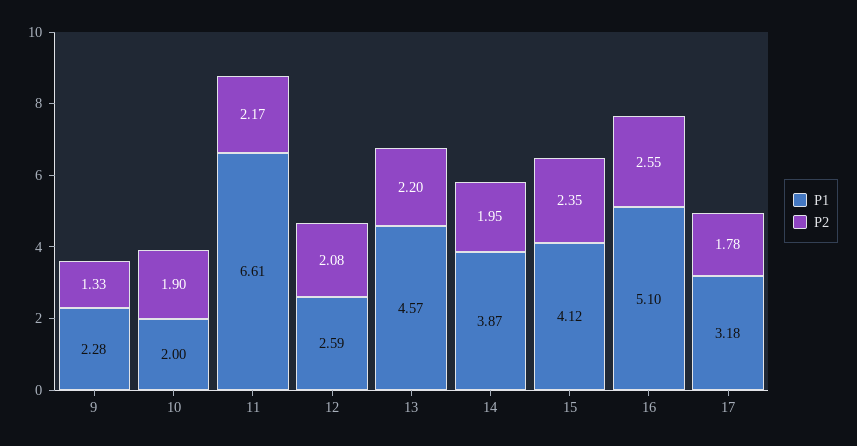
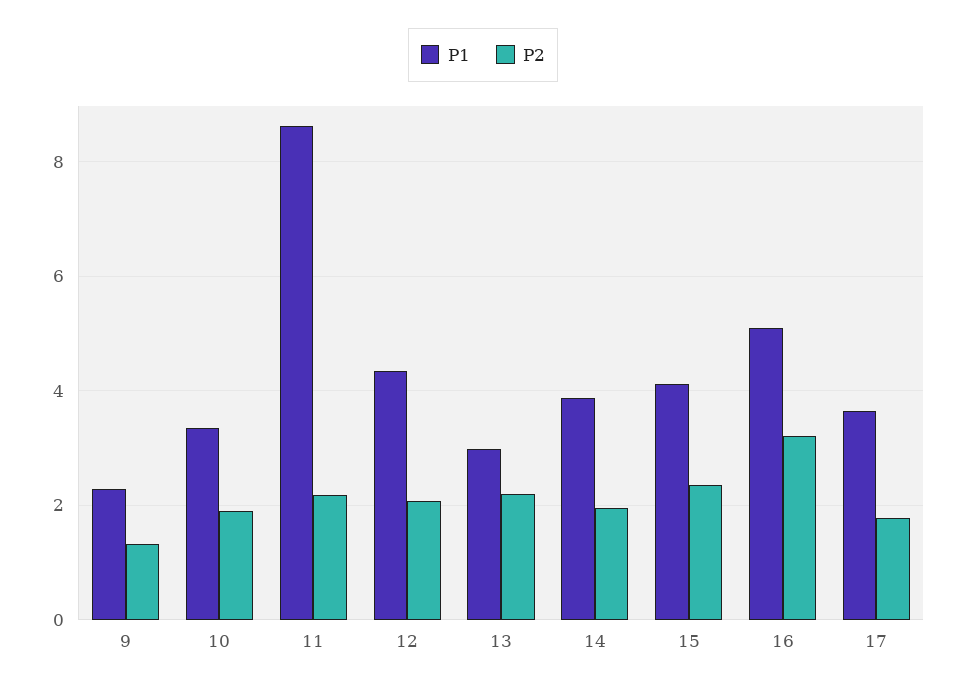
P1, 10: 2 -> 3.4
P1, 11: 6.61 -> 8.6
P1, 12: 2.59 -> 4.4
P1, 13: 4.57 -> 3
P2, 16: 2.55 -> 3.2
P1, 17: 3.18 -> 3.6

